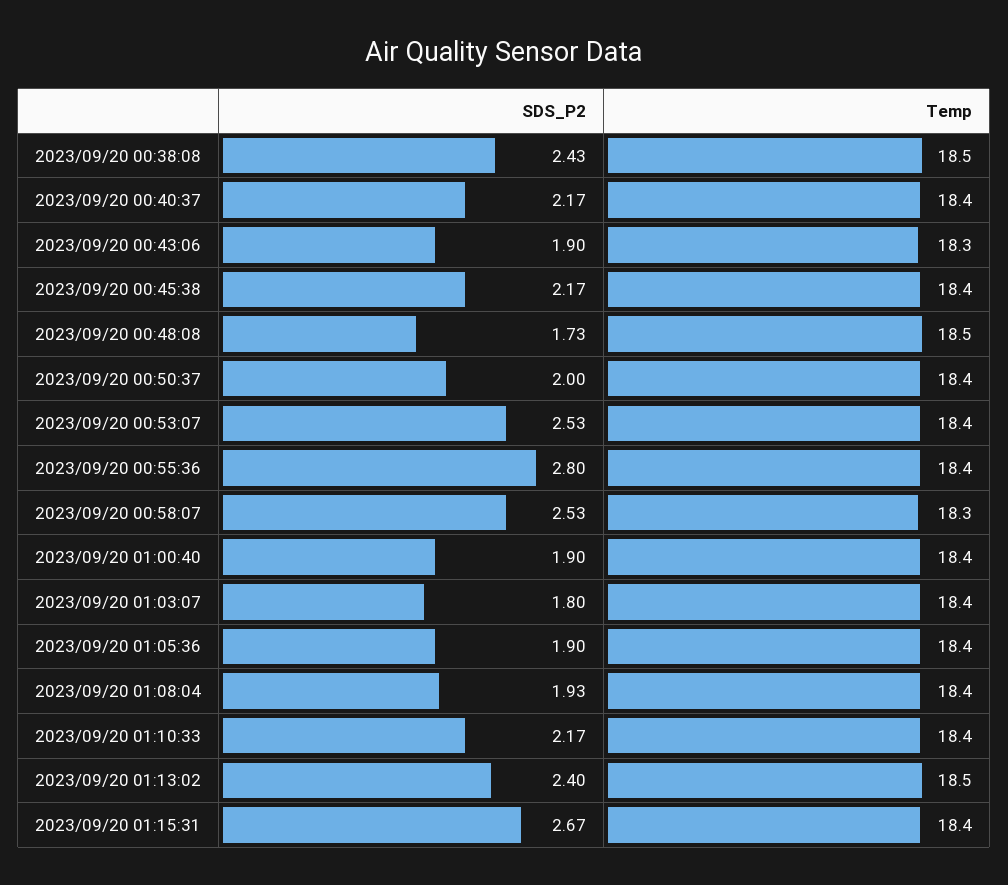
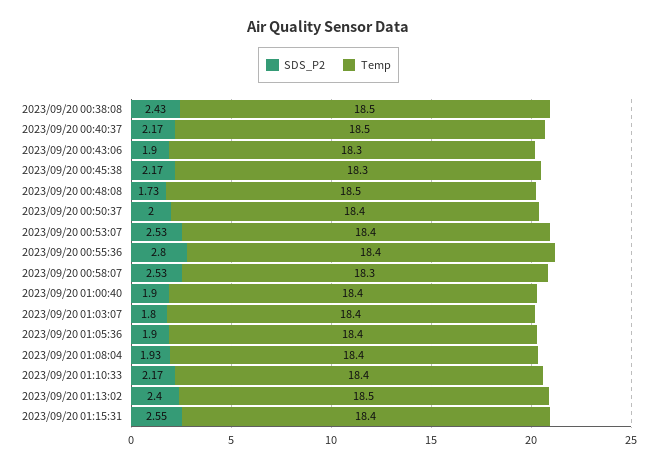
Temp, 2023/09/20 00:40:37: 18.4 -> 18.5
Temp, 2023/09/20 00:45:38: 18.4 -> 18.3
SDS_P2, 2023/09/20 01:15:31: 2.67 -> 2.55

